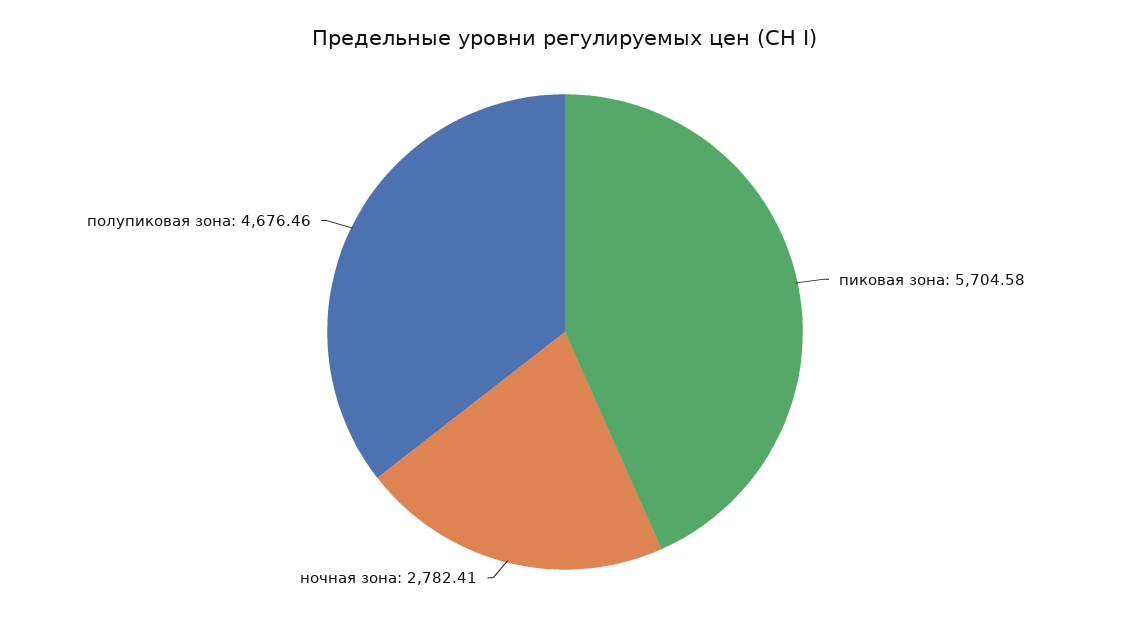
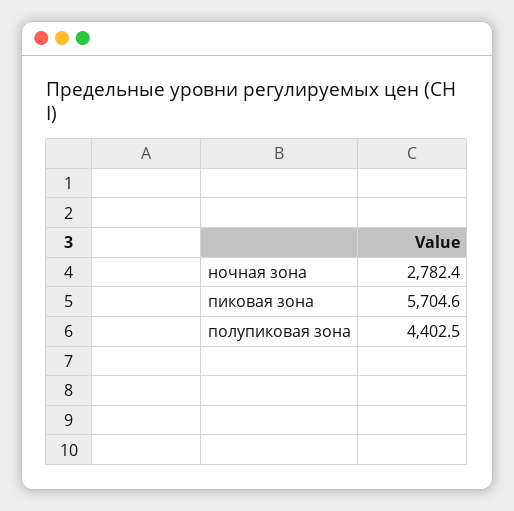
полупиковая зона: 4676.46 -> 4402.5

